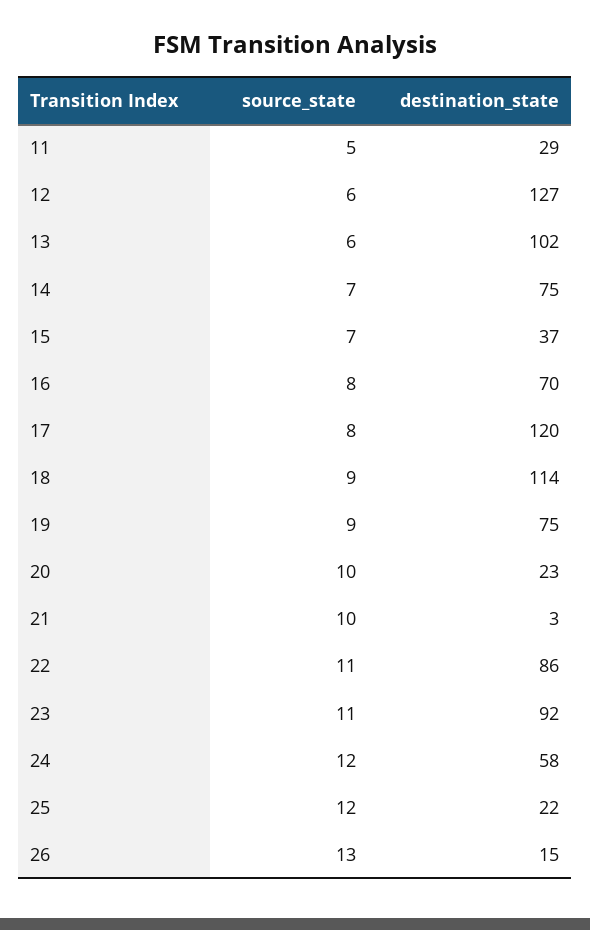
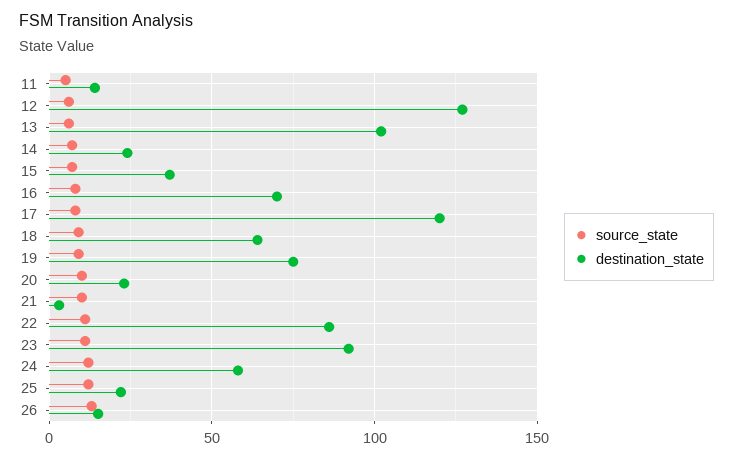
destination_state, 11: 29 -> 15
destination_state, 14: 75 -> 25
destination_state, 18: 114 -> 65

